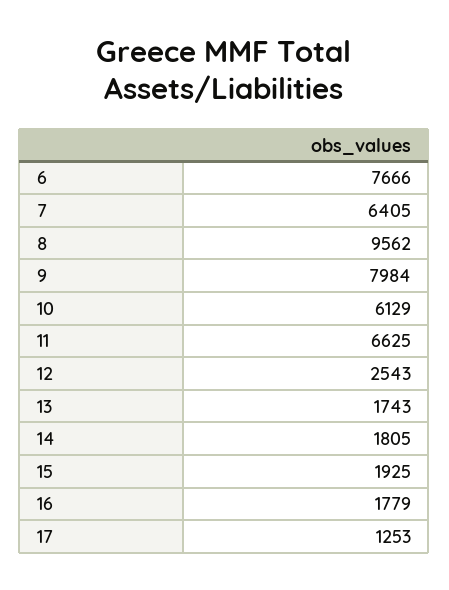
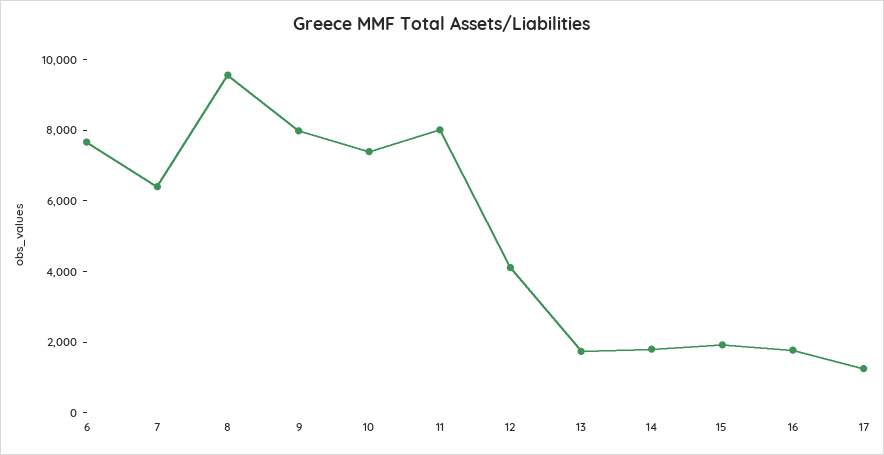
10: 6129 -> 7500
11: 6625 -> 8000
12: 2543 -> 4000

